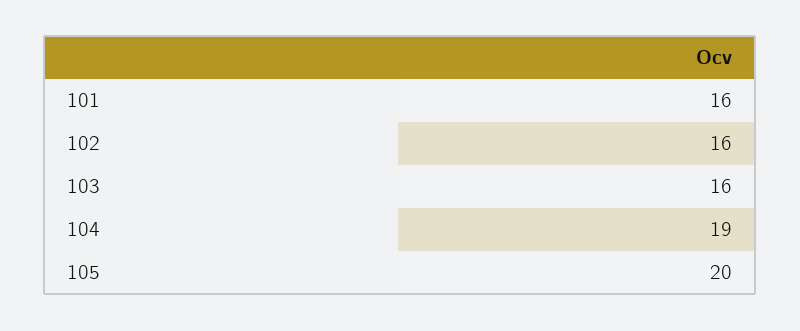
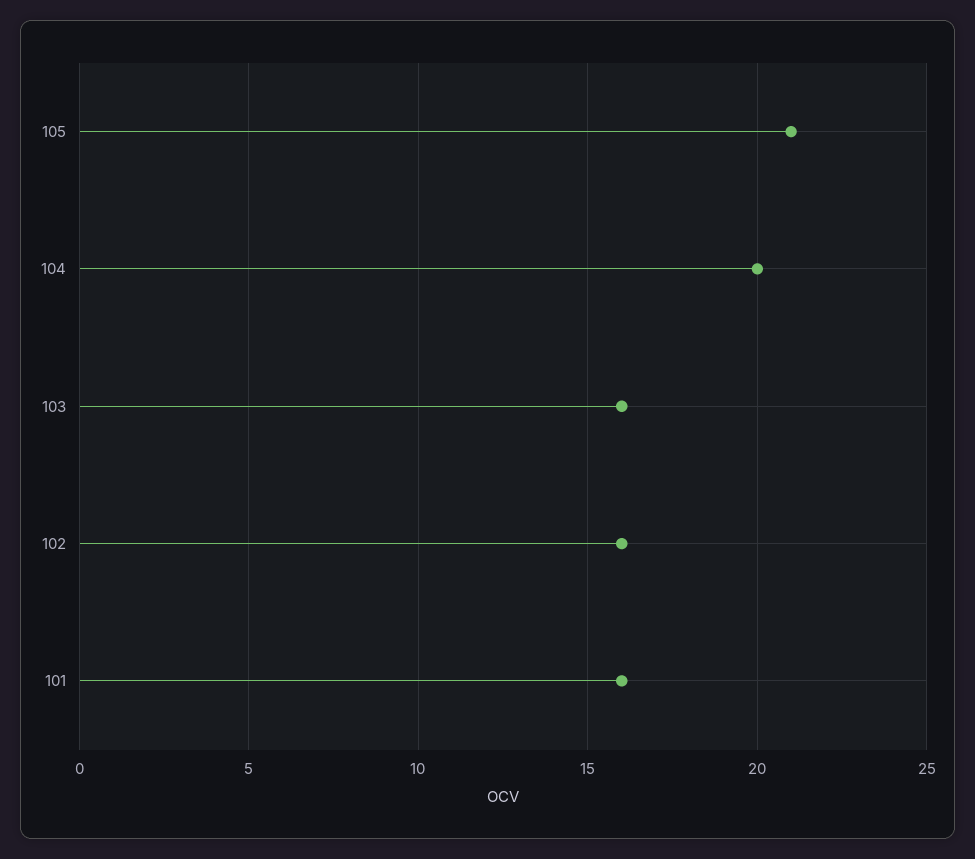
104: 19 -> 20
105: 20 -> 21

